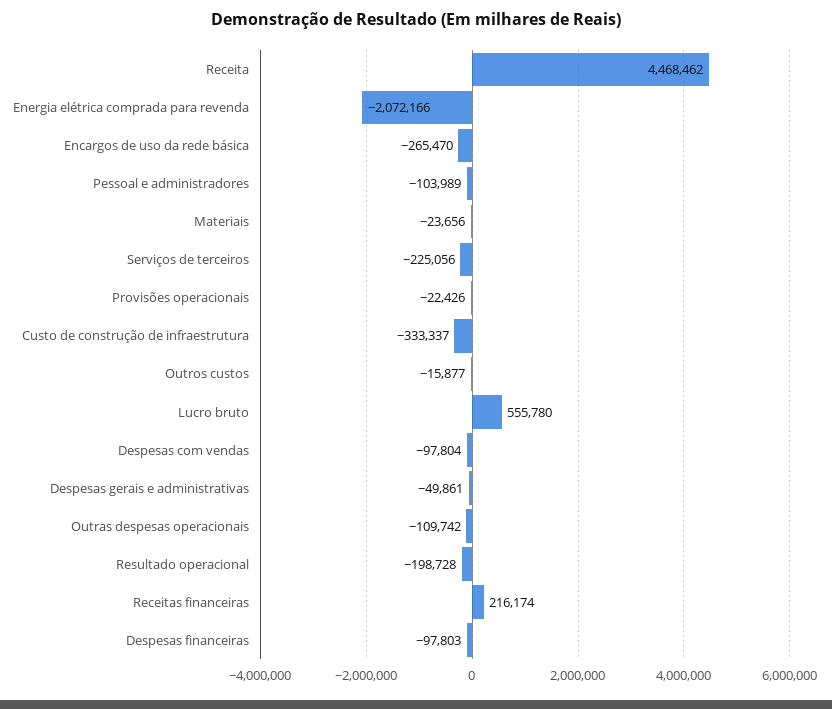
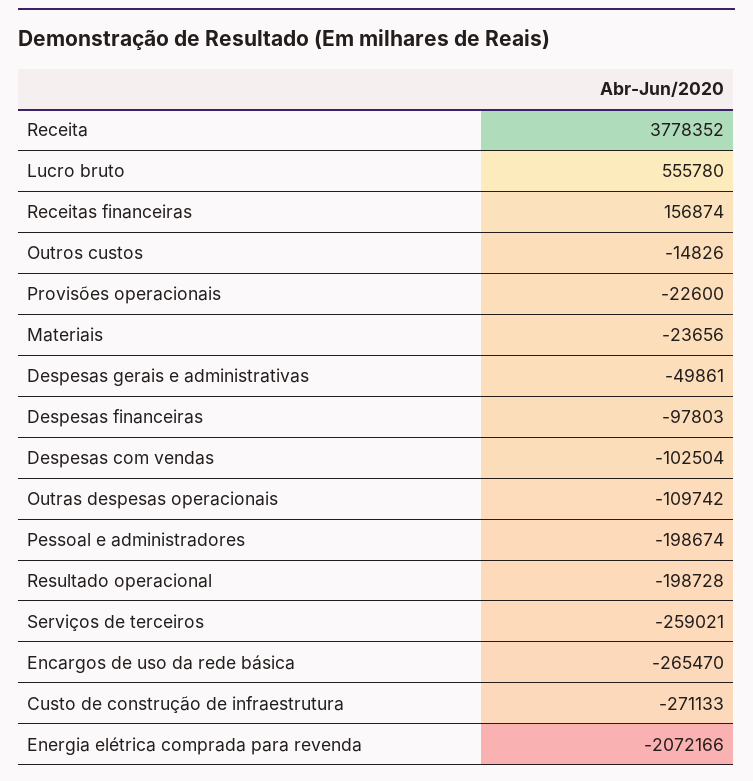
Receita: 4468462 -> 3778352
Pessoal e administradores: -103989 -> -198674
Serviços de terceiros: -225056 -> -259021
Provisões operacionais: -22426 -> -22600
Custo de construção de infraestrutura: -333337 -> -271133
Outros custos: -15877 -> -14826
Despesas com vendas: -97804 -> -102504
Receitas financeiras: 216174 -> 156874

